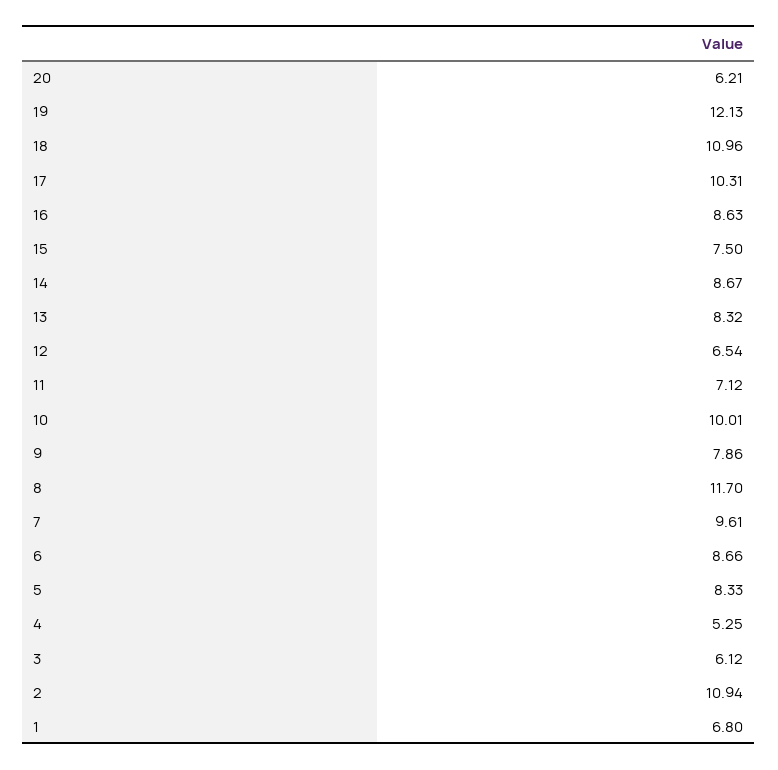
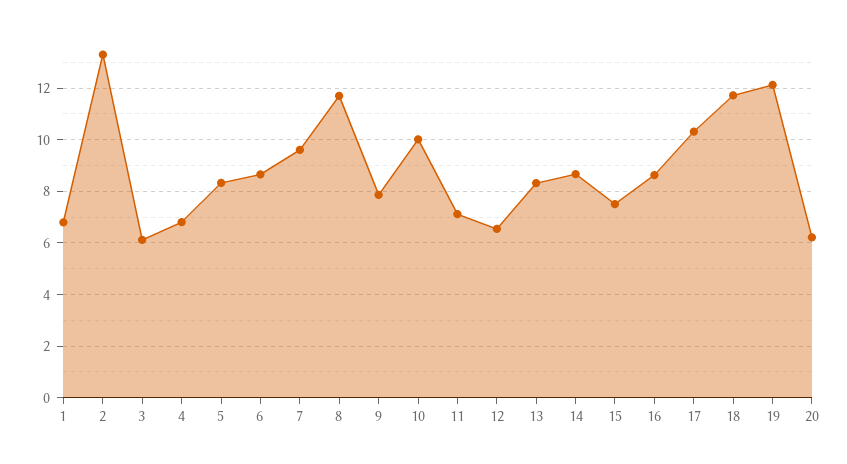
18: 10.96 -> 11.75
4: 5.25 -> 6.75
2: 10.94 -> 13.25

